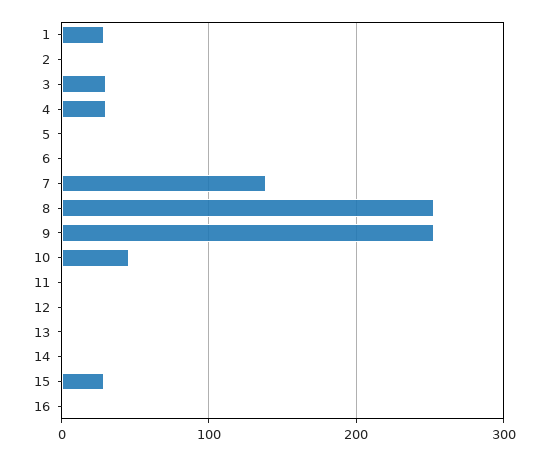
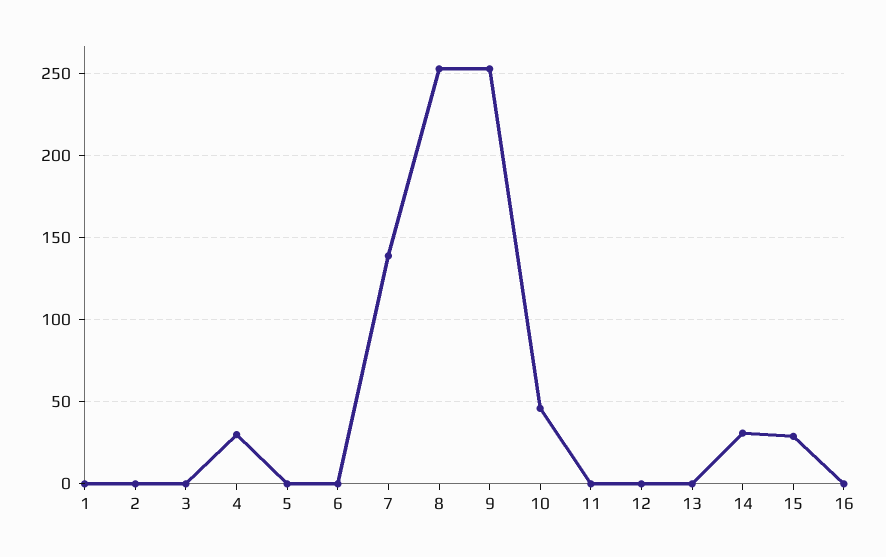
1: 30 -> 0
3: 30 -> 0
14: 0 -> 30

